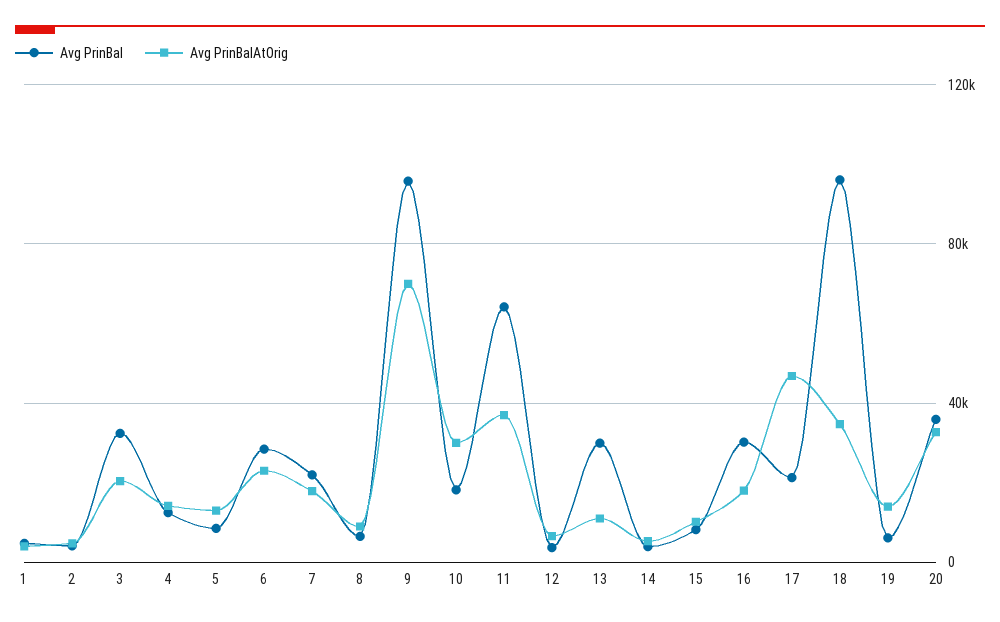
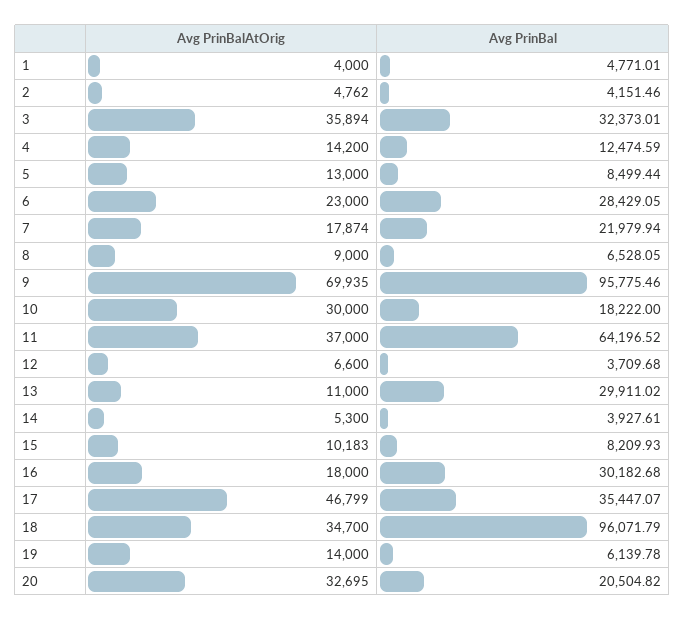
Avg PrinBalAtOrig, 3: 20000 -> 35894
Avg PrinBal, 17: 20000 -> 35447.07
Avg PrinBal, 20: 35000 -> 20504.82

